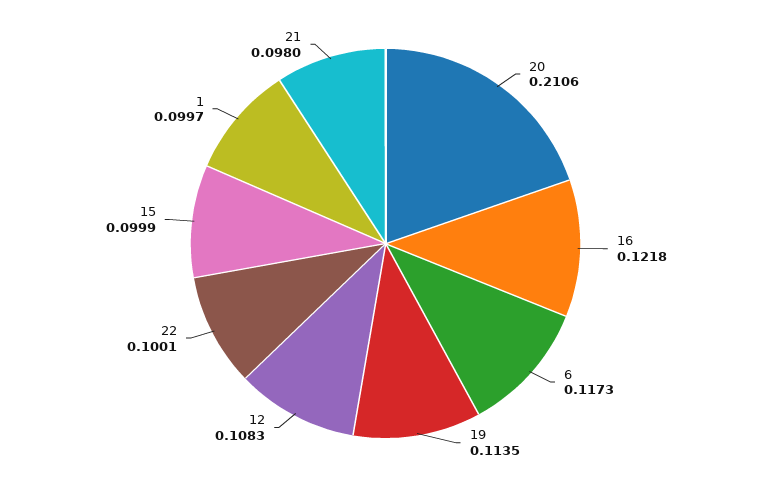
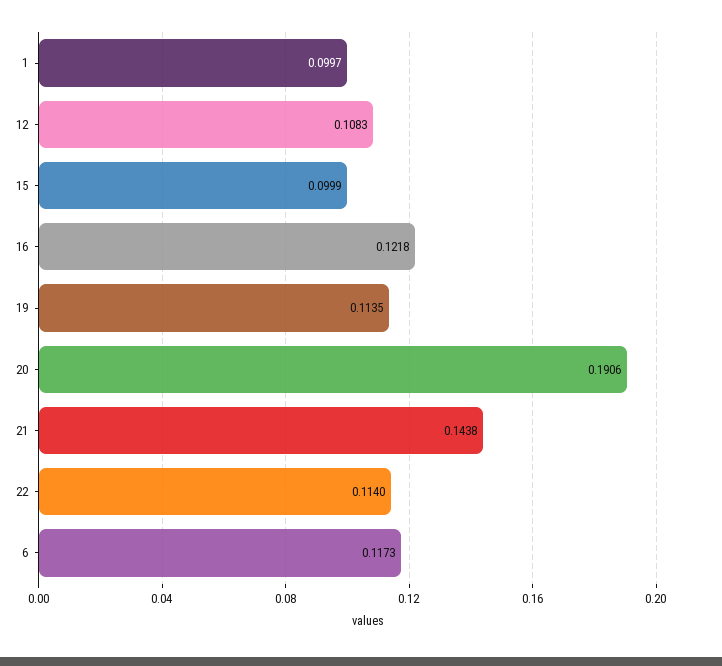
20: 0.2106 -> 0.1906
22: 0.1001 -> 0.114
21: 0.098 -> 0.1438

